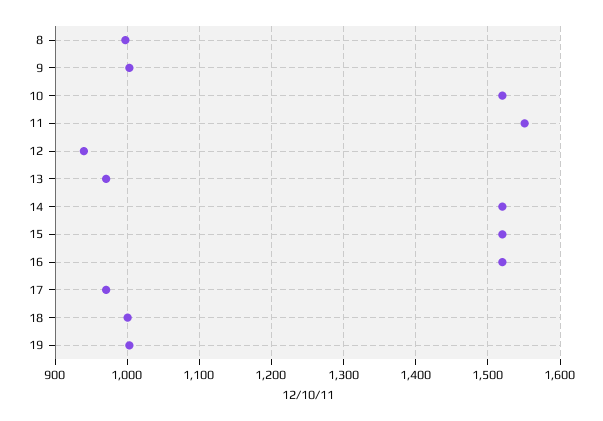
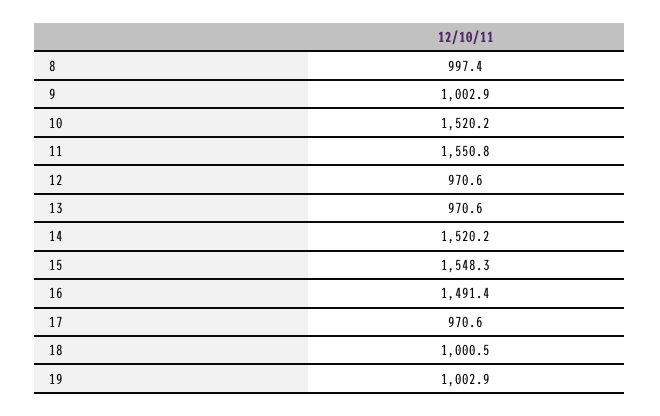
12: 940 -> 970.6
15: 1520 -> 1548.3
16: 1520 -> 1491.4

